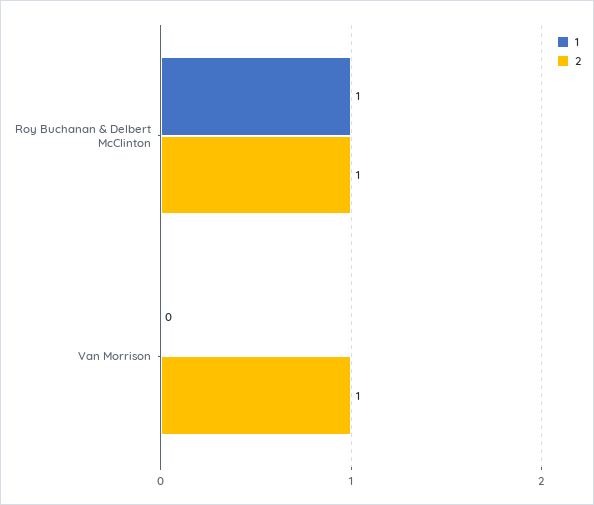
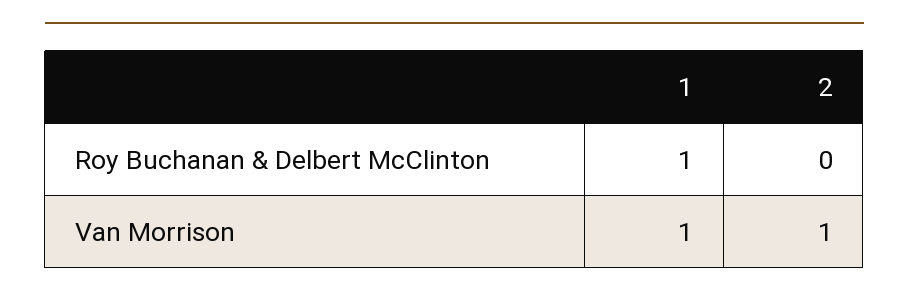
2, Roy Buchanan & Delbert McClinton: 1 -> 0
1, Van Morrison: 0 -> 1

